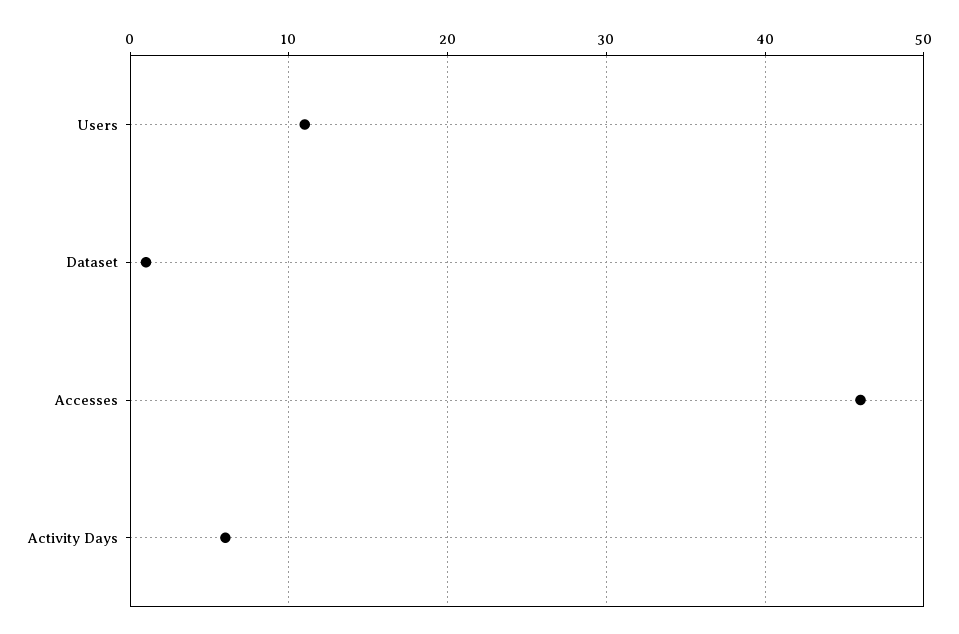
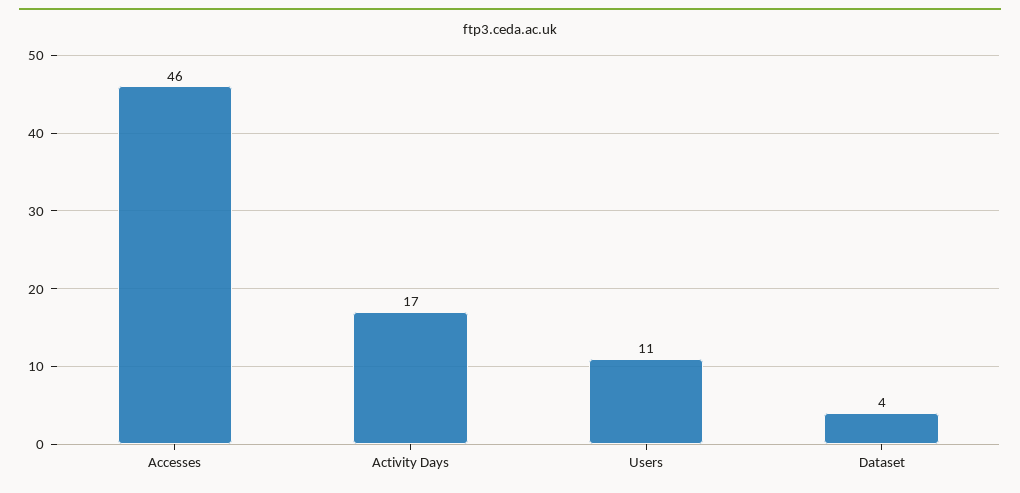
Dataset: 1 -> 4
Activity Days: 6 -> 17

